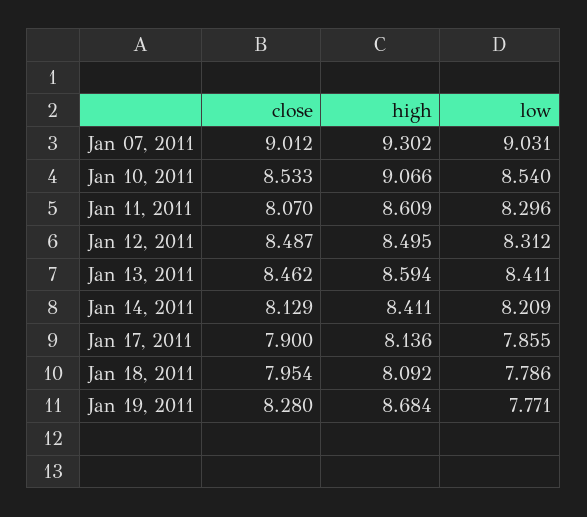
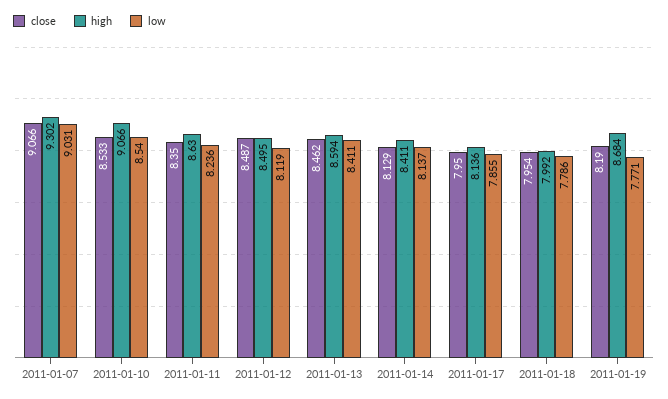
close, Jan 07, 2011: 9.012 -> 9.066
close, Jan 11, 2011: 8.07 -> 8.35
high, Jan 11, 2011: 8.609 -> 8.63
low, Jan 11, 2011: 8.296 -> 8.236
low, Jan 12, 2011: 8.312 -> 8.119
low, Jan 14, 2011: 8.209 -> 8.137
close, Jan 17, 2011: 7.9 -> 7.95
high, Jan 18, 2011: 8.092 -> 7.992
close, Jan 19, 2011: 8.28 -> 8.19

